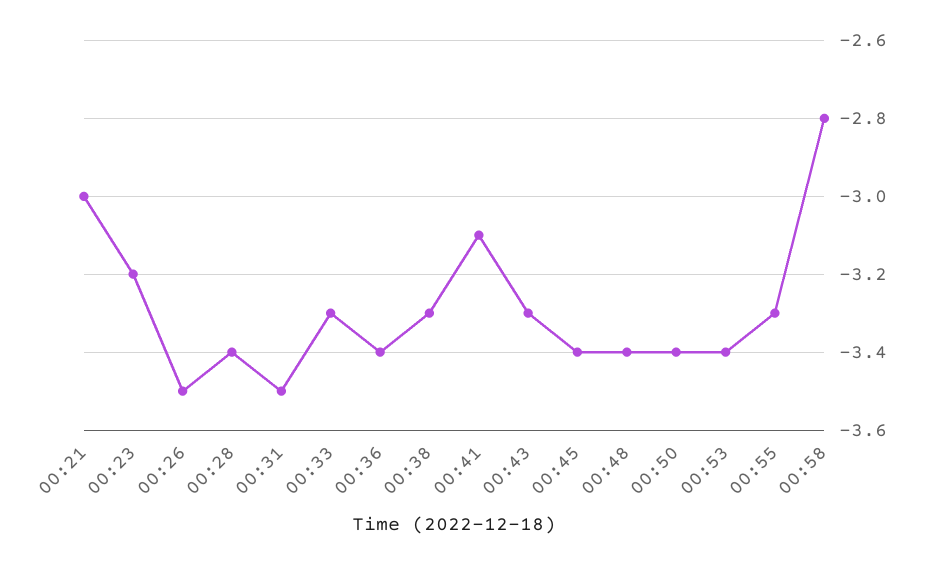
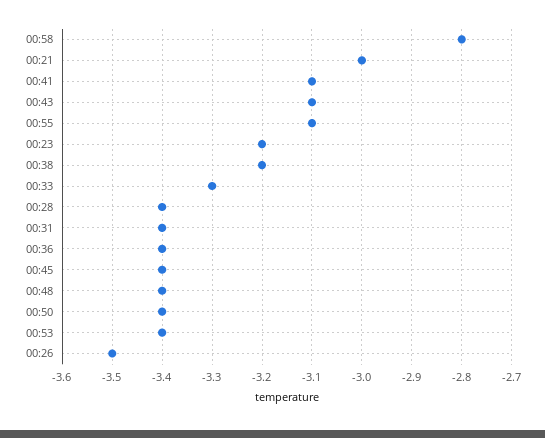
00:31: -3.5 -> -3.4
00:38: -3.3 -> -3.2
00:43: -3.3 -> -3.1
00:55: -3.3 -> -3.1

